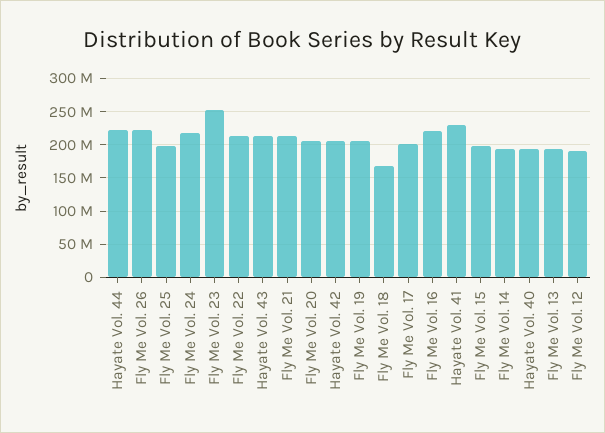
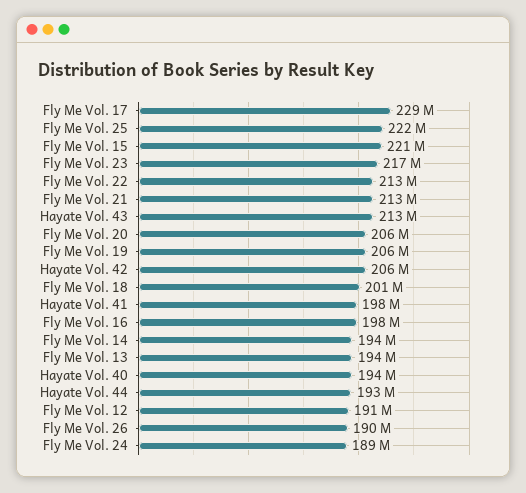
Hayate Vol. 44: 220000000 -> 193000000
Fly Me Vol. 26: 220000000 -> 190000000
Fly Me Vol. 25: 200000000 -> 222000000
Fly Me Vol. 24: 220000000 -> 189000000
Fly Me Vol. 23: 250000000 -> 217000000
Fly Me Vol. 18: 170000000 -> 201000000
Fly Me Vol. 17: 200000000 -> 229000000
Fly Me Vol. 16: 220000000 -> 198000000
Hayate Vol. 41: 230000000 -> 198000000
Fly Me Vol. 15: 200000000 -> 221000000

